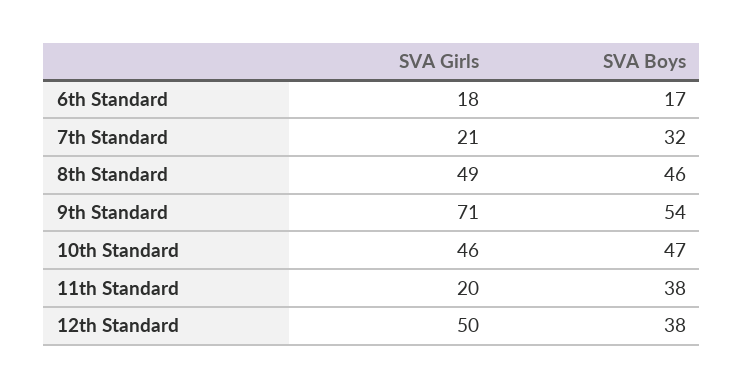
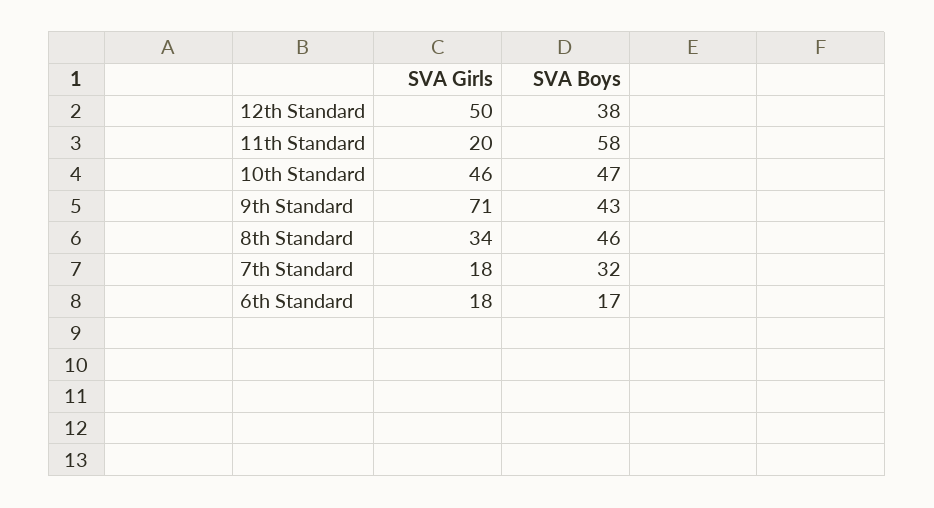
SVA Girls, 7th Standard: 21 -> 18
SVA Girls, 8th Standard: 49 -> 34
SVA Boys, 9th Standard: 54 -> 43
SVA Boys, 11th Standard: 38 -> 58

